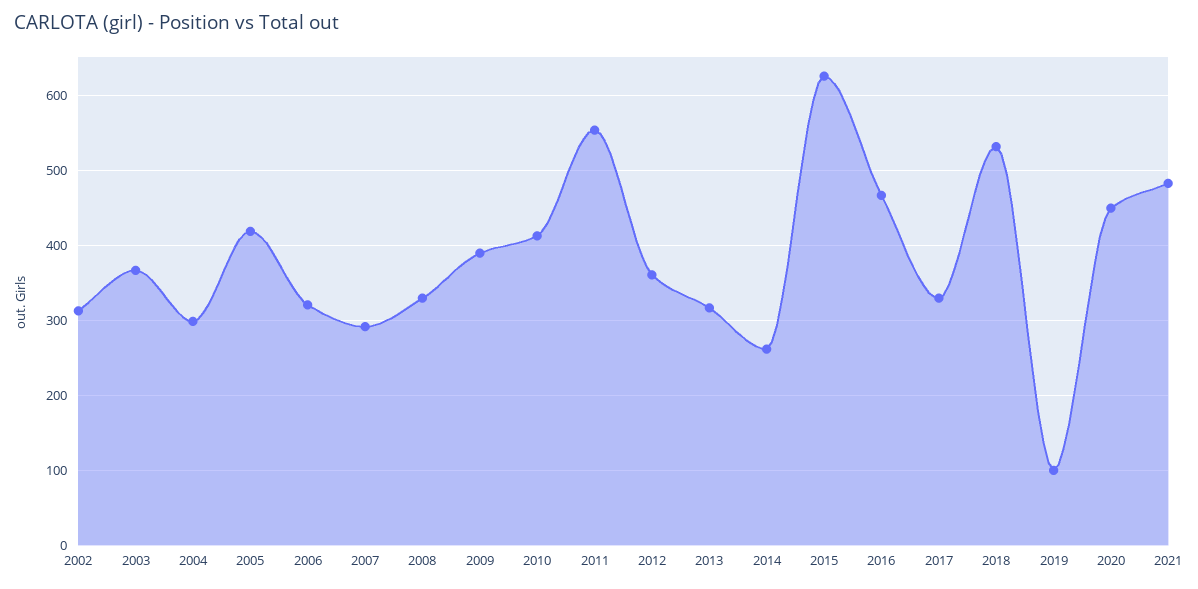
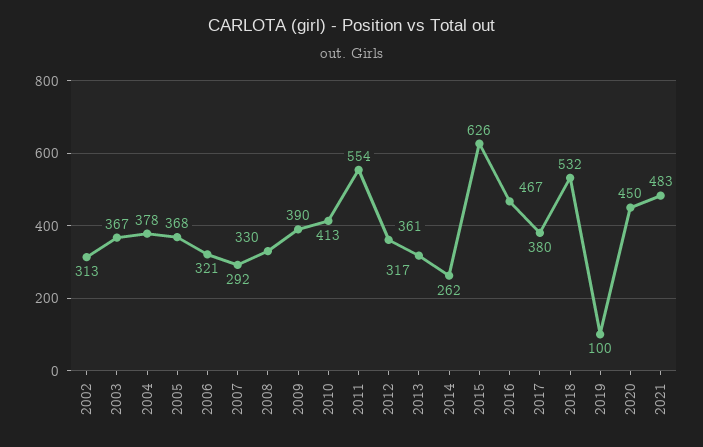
2004: 300 -> 378
2005: 420 -> 368
2017: 330 -> 380

